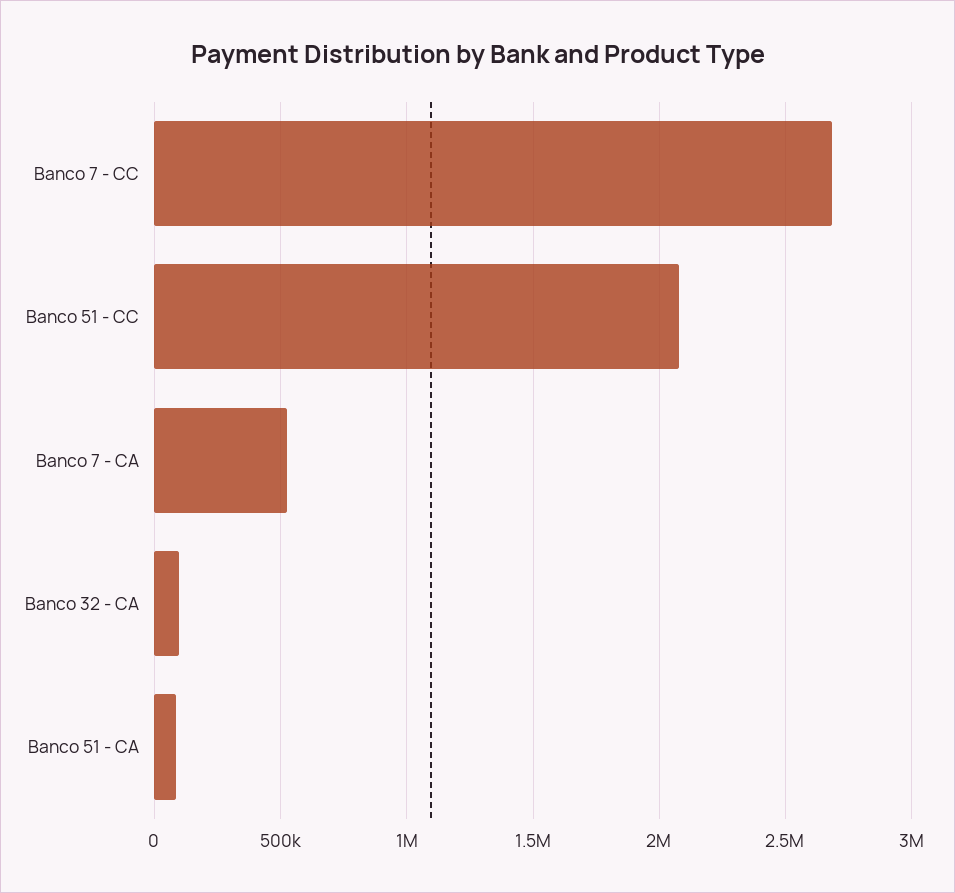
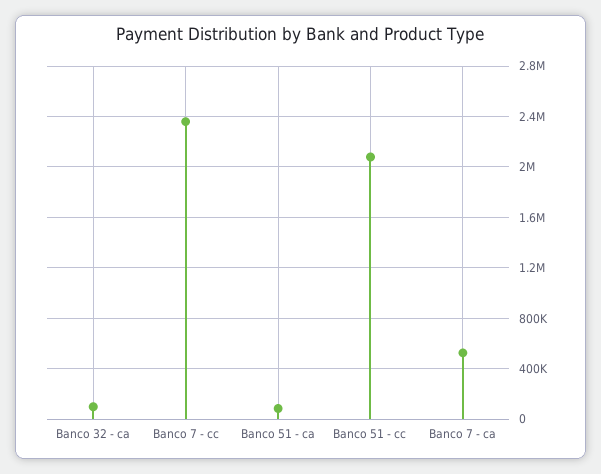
Banco 7 - CC: 2700000 -> 2350000

